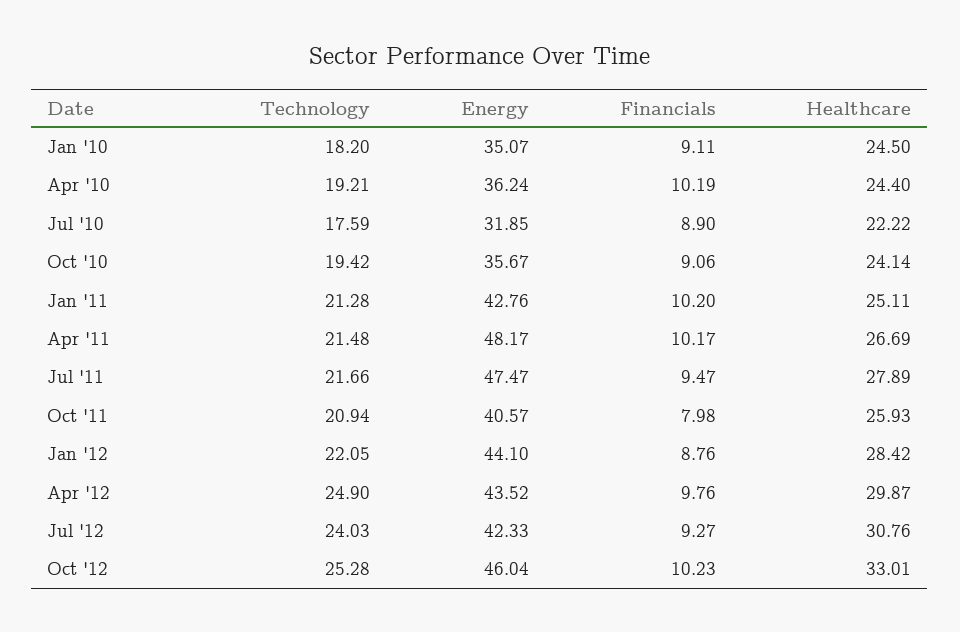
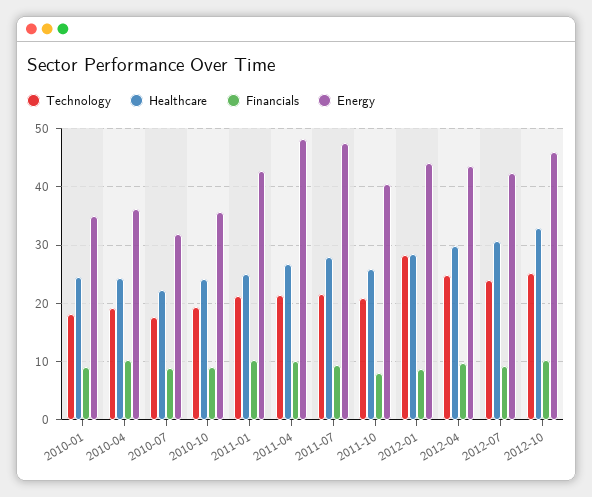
Technology, Jan '12: 22.05 -> 28

